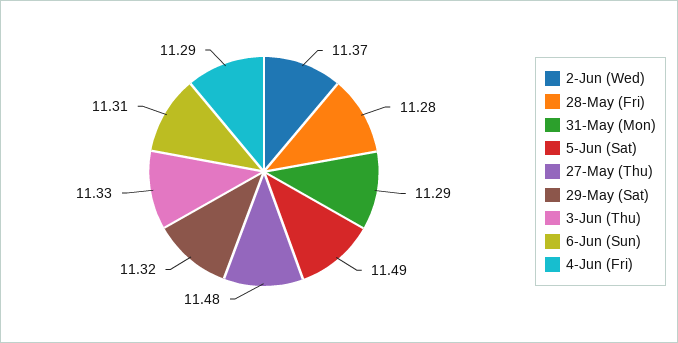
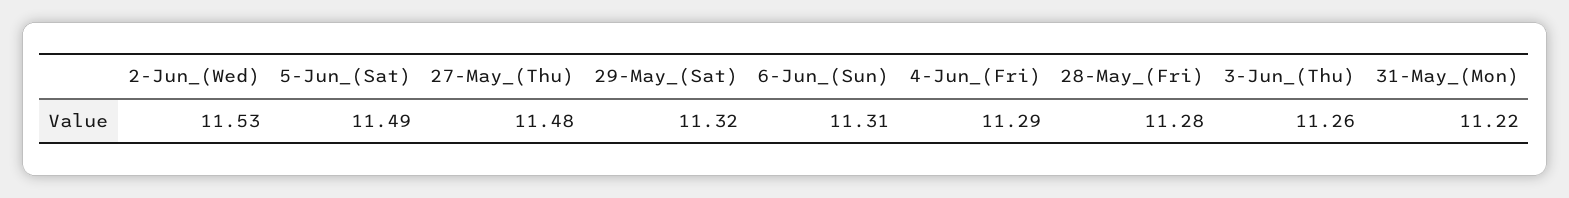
2-Jun (Wed): 11.37 -> 11.53
31-May (Mon): 11.29 -> 11.22
3-Jun (Thu): 11.33 -> 11.26

